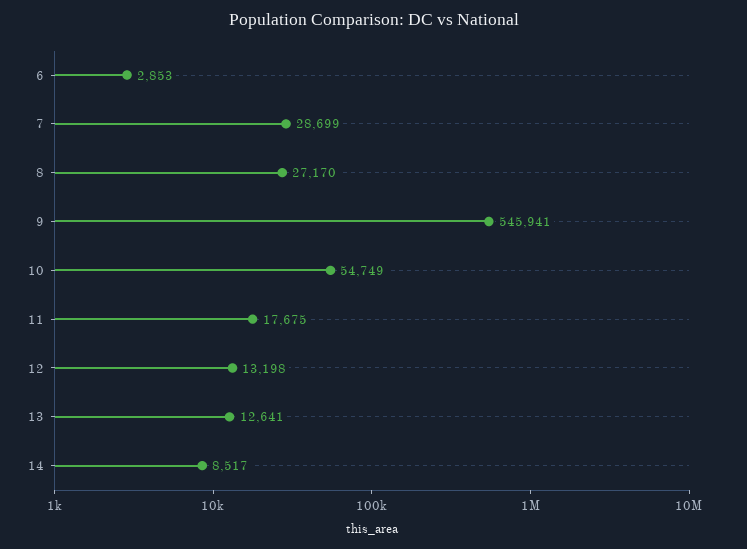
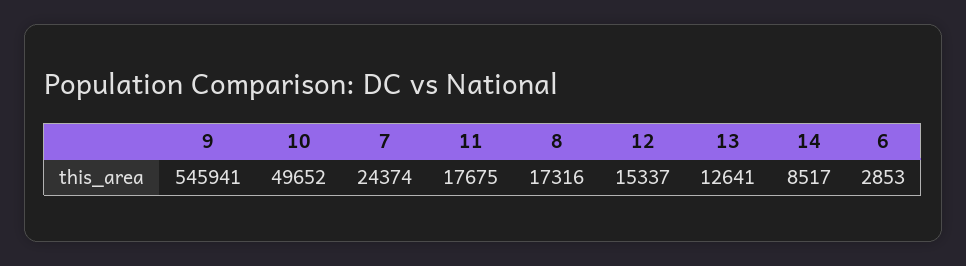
7: 28699 -> 24374
8: 27170 -> 17316
10: 54749 -> 49652
12: 13198 -> 15337

